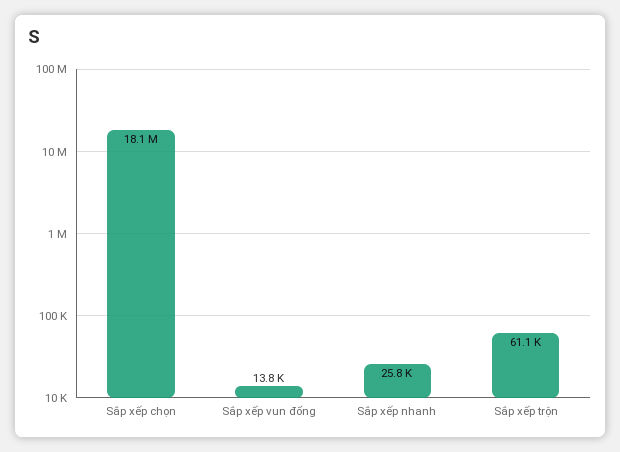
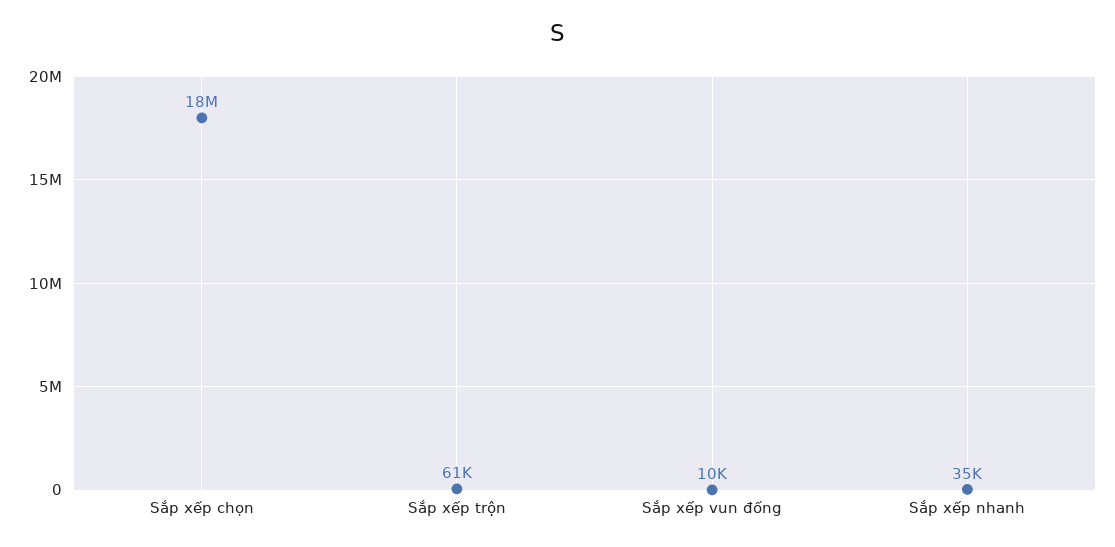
Sắp xếp vun đống: 13800 -> 10000
Sắp xếp nhanh: 25800 -> 35000

